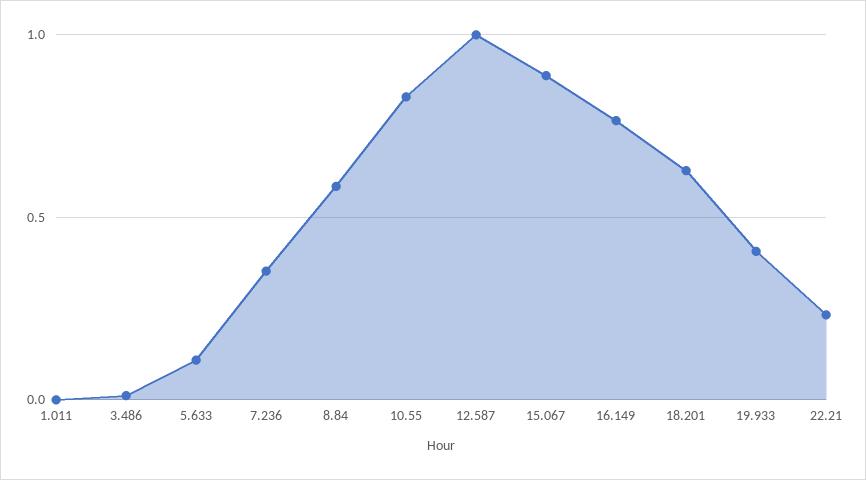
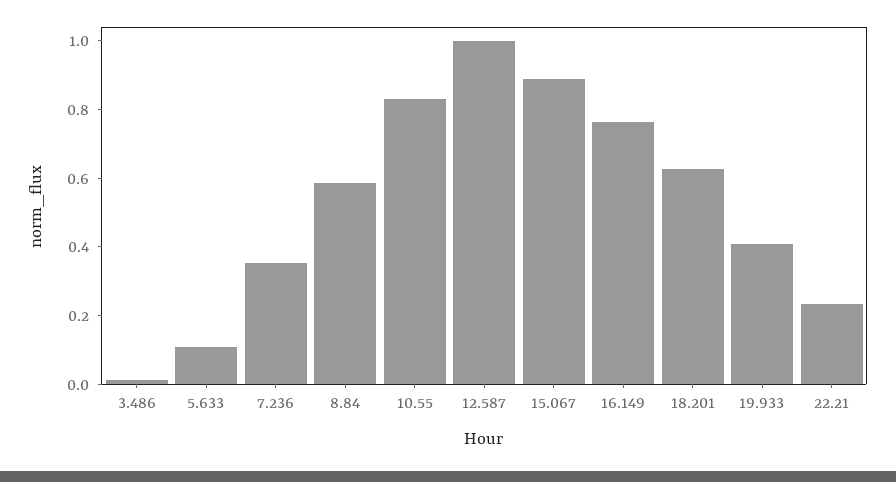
1.011: 0 -> none

